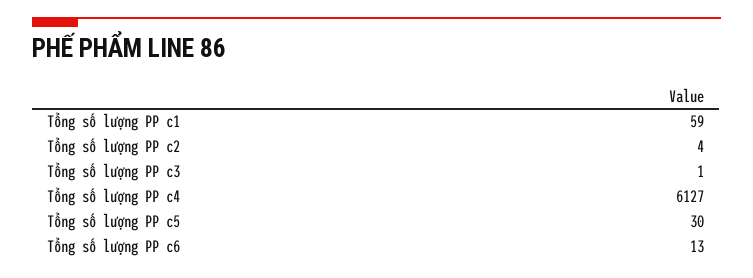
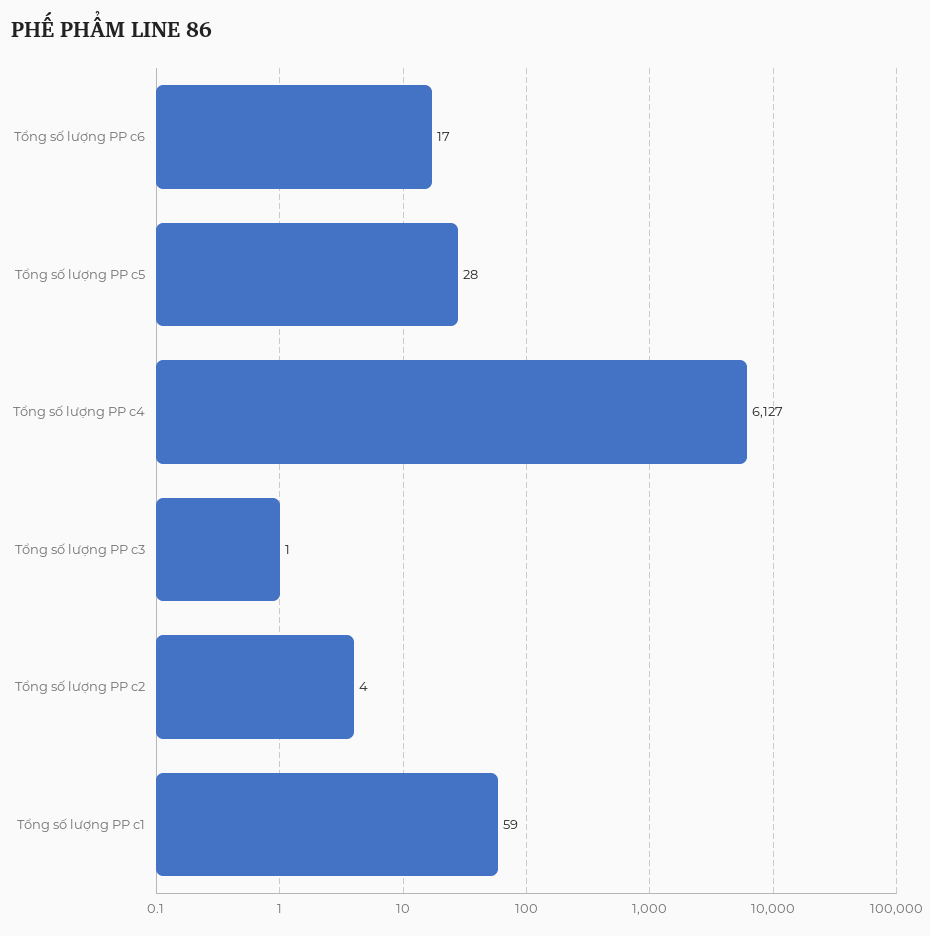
Tổng số lượng PP c5: 30 -> 28
Tổng số lượng PP c6: 13 -> 17

